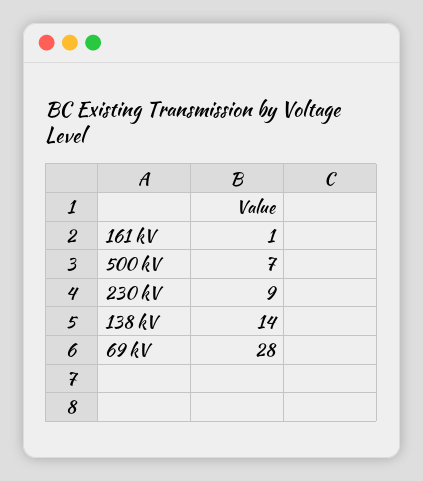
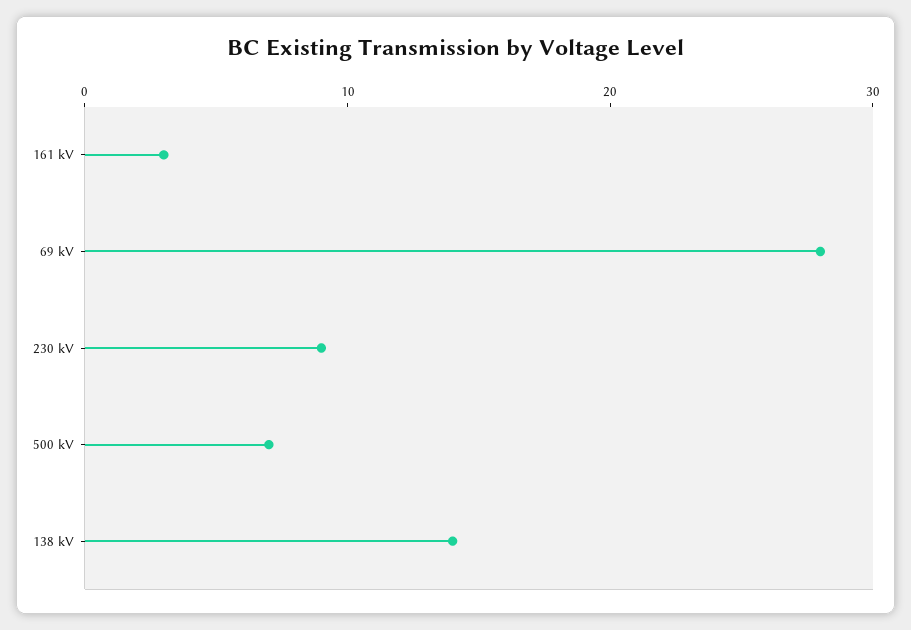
161 kV: 1 -> 3

